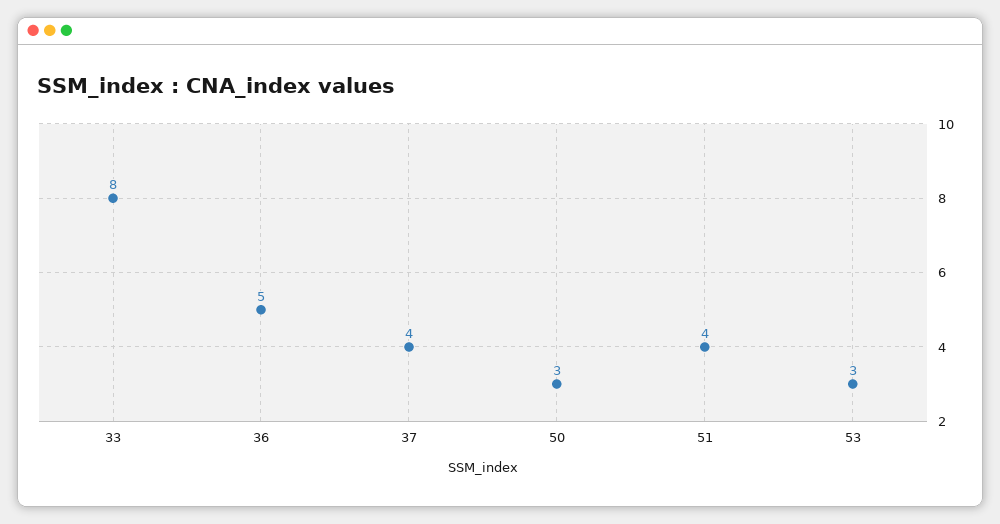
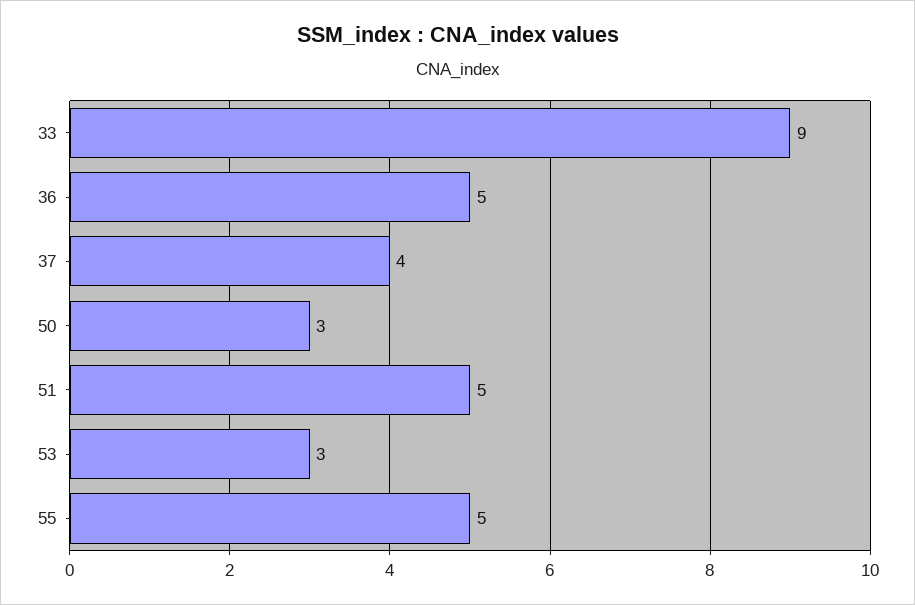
33: 8 -> 9
51: 4 -> 5
55: none -> 5

